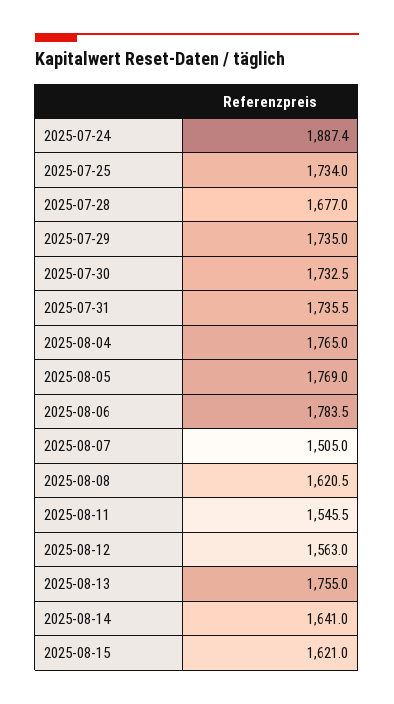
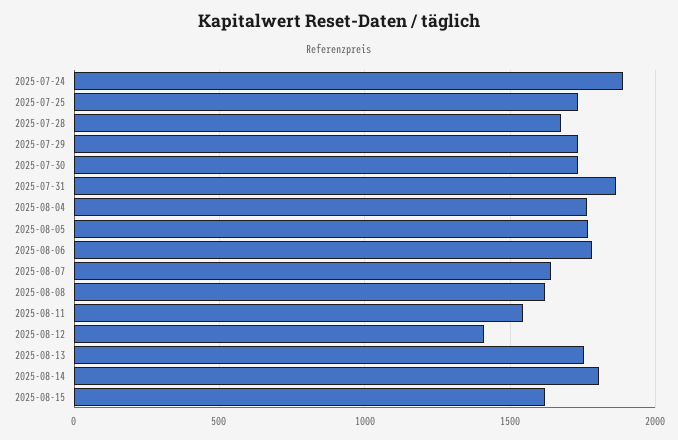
2025-07-31: 1735.5 -> 1850
2025-08-07: 1505 -> 1650
2025-08-12: 1563 -> 1400
2025-08-14: 1641 -> 1800

